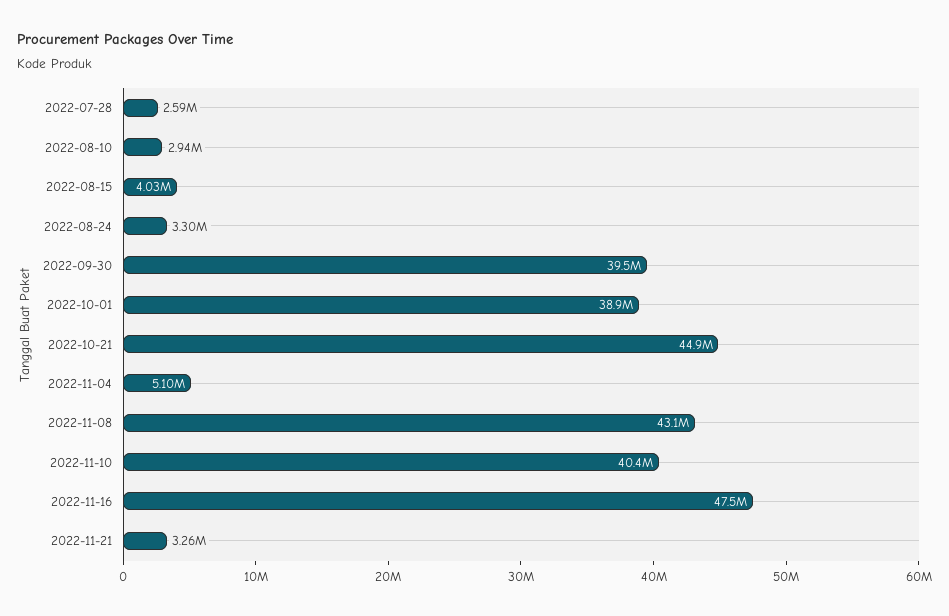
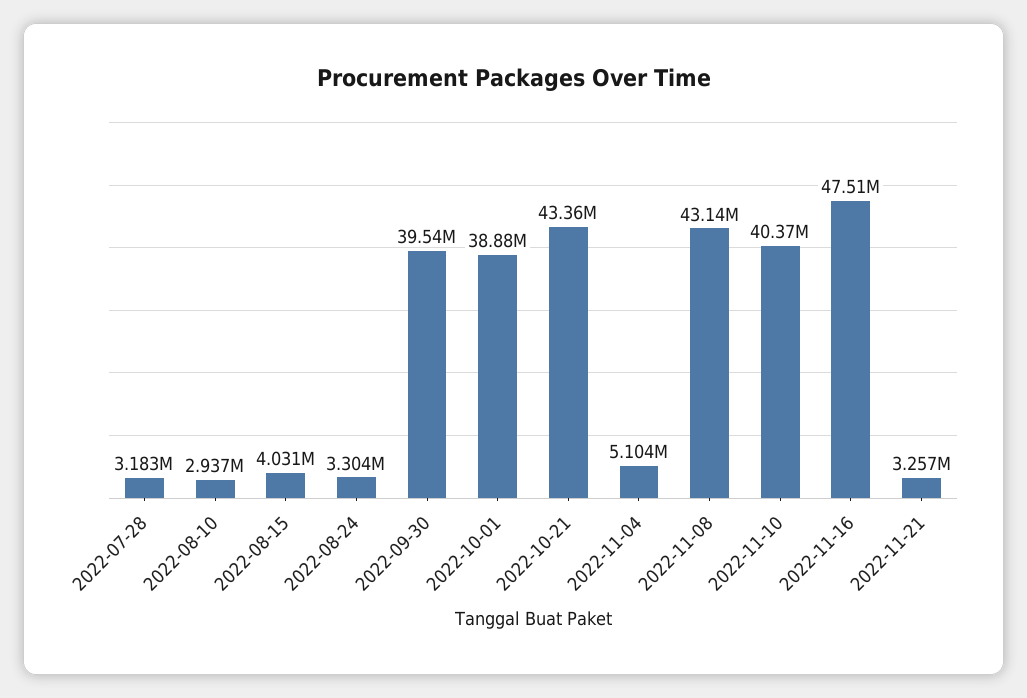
2022-07-28: 2590000 -> 3183000
2022-10-21: 44900000 -> 43360000

